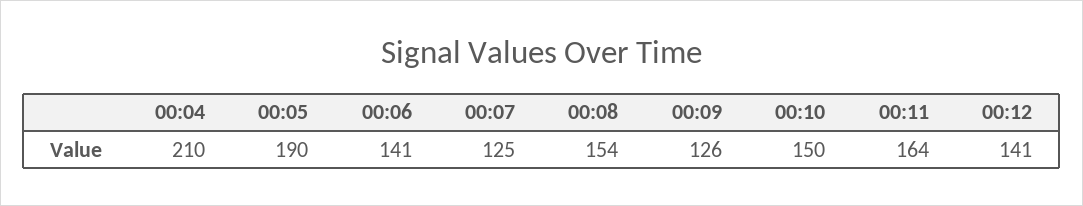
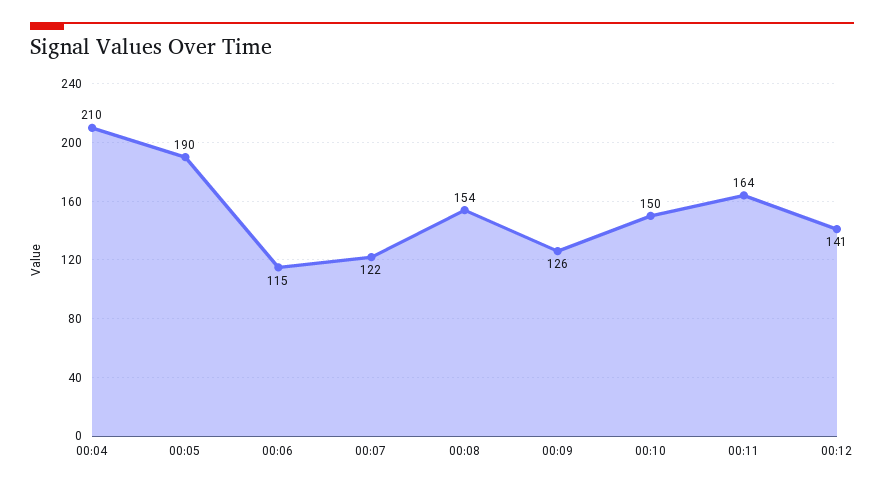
00:06: 141 -> 115
00:07: 125 -> 122

